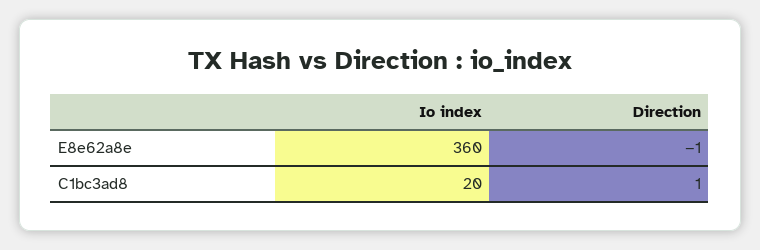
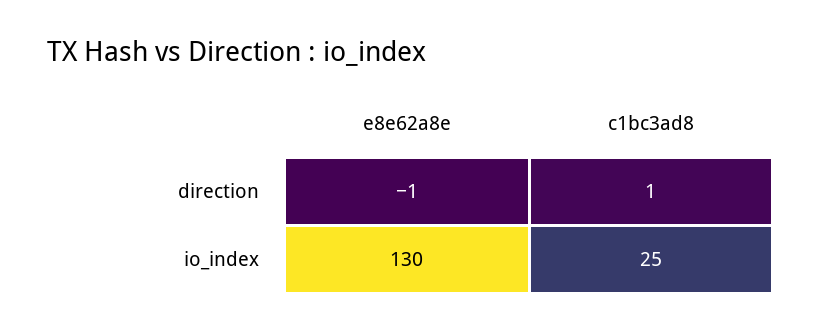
Io index, E8e62a8e: 360 -> 130
Io index, C1bc3ad8: 20 -> 25

